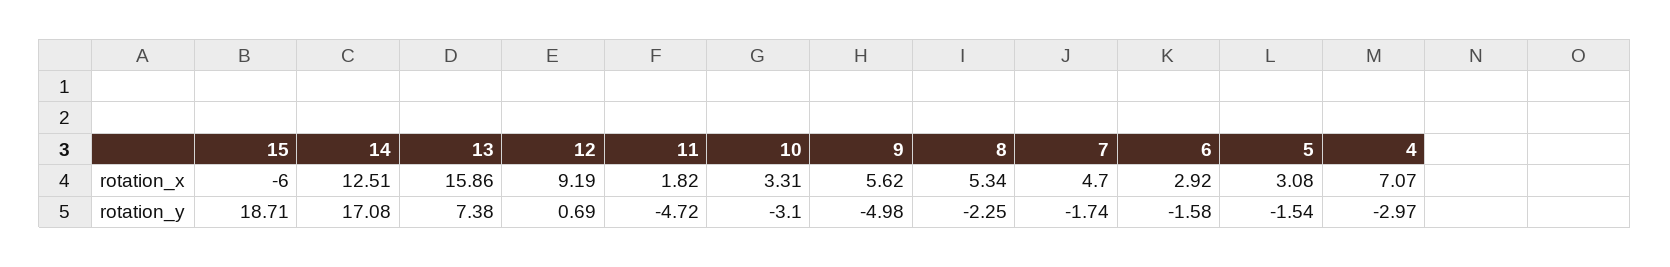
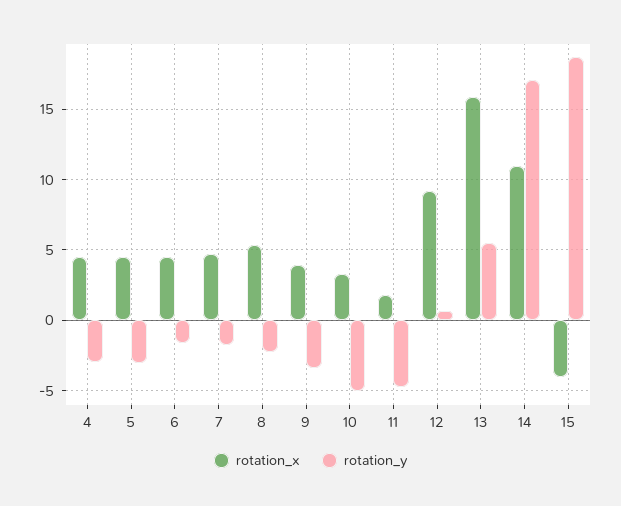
rotation_x, 15: -6 -> -4
rotation_x, 14: 12.51 -> 11
rotation_x, 9: 5.62 -> 4
rotation_x, 6: 2.92 -> 4.5
rotation_x, 5: 3.08 -> 4.5
rotation_x, 4: 7.07 -> 4.5
rotation_y, 13: 7.38 -> 5.5
rotation_y, 10: -3.1 -> -5
rotation_y, 9: -4.98 -> -3.5
rotation_y, 5: -1.54 -> -3

